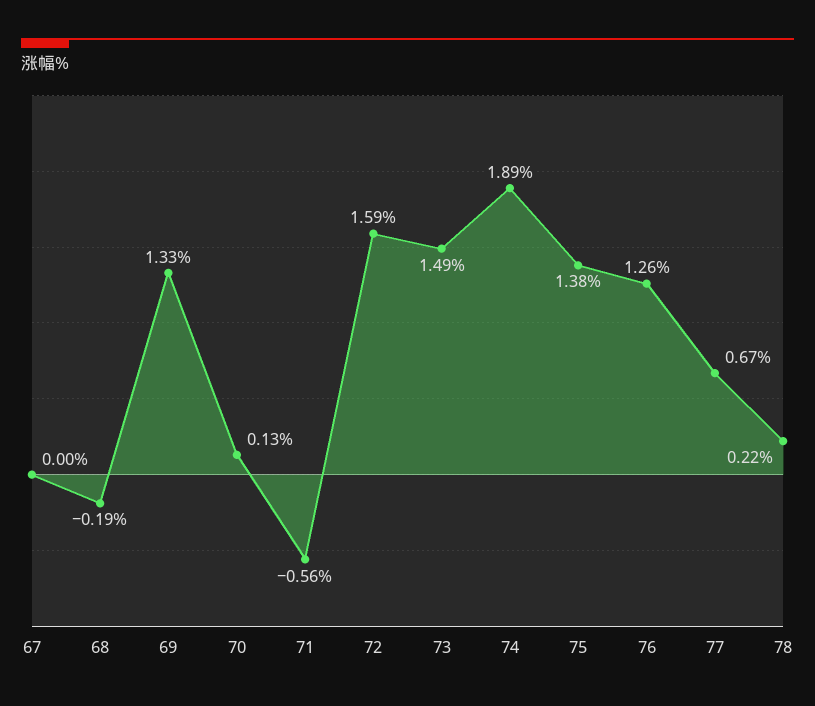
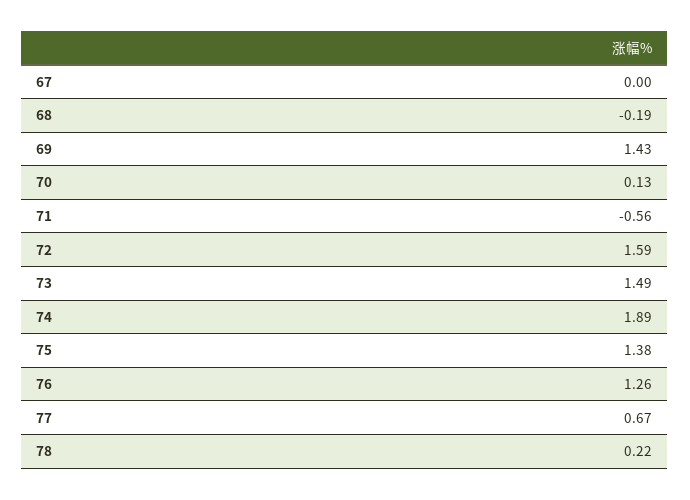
69: 1.33 -> 1.43

